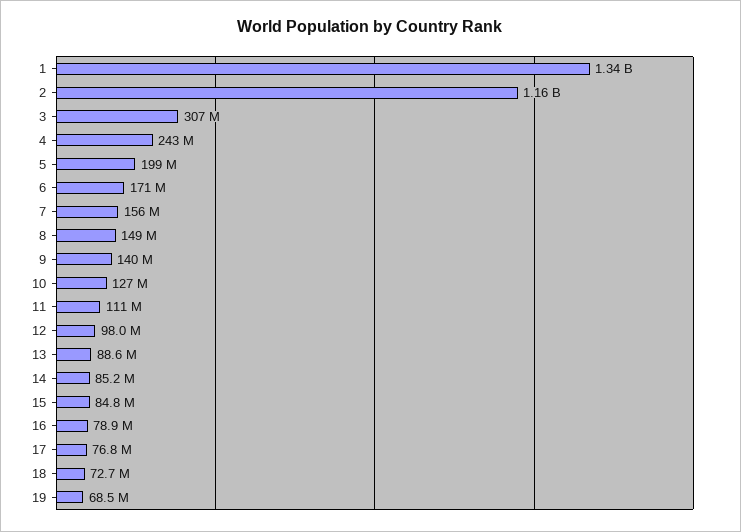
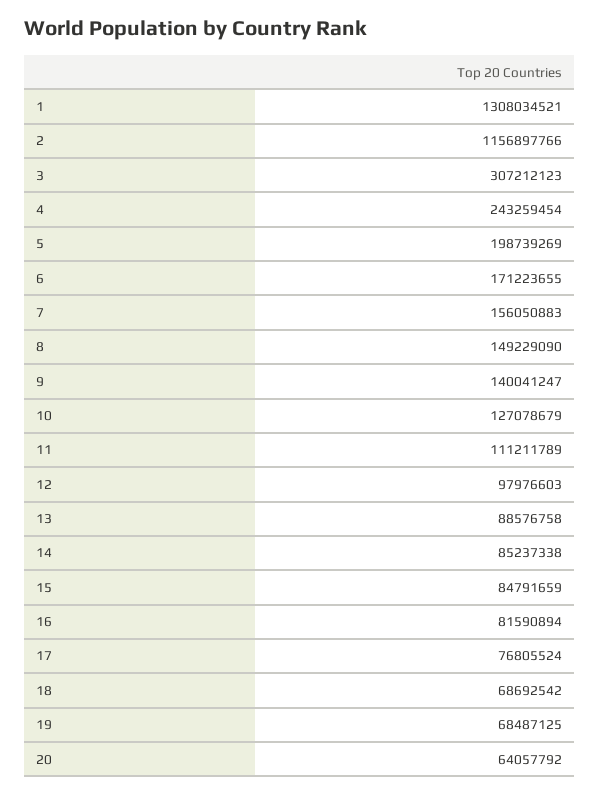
1: 1340000000 -> 1308034521
16: 78900000 -> 81590894
18: 72700000 -> 68692542
20: none -> 64057792

